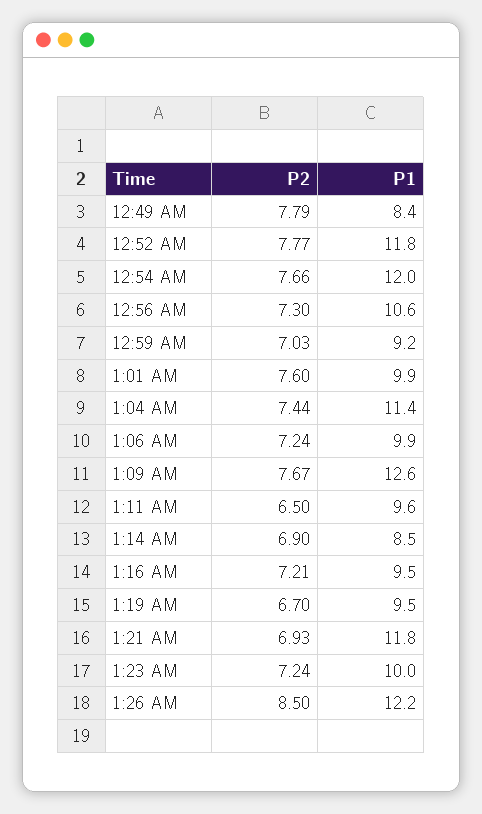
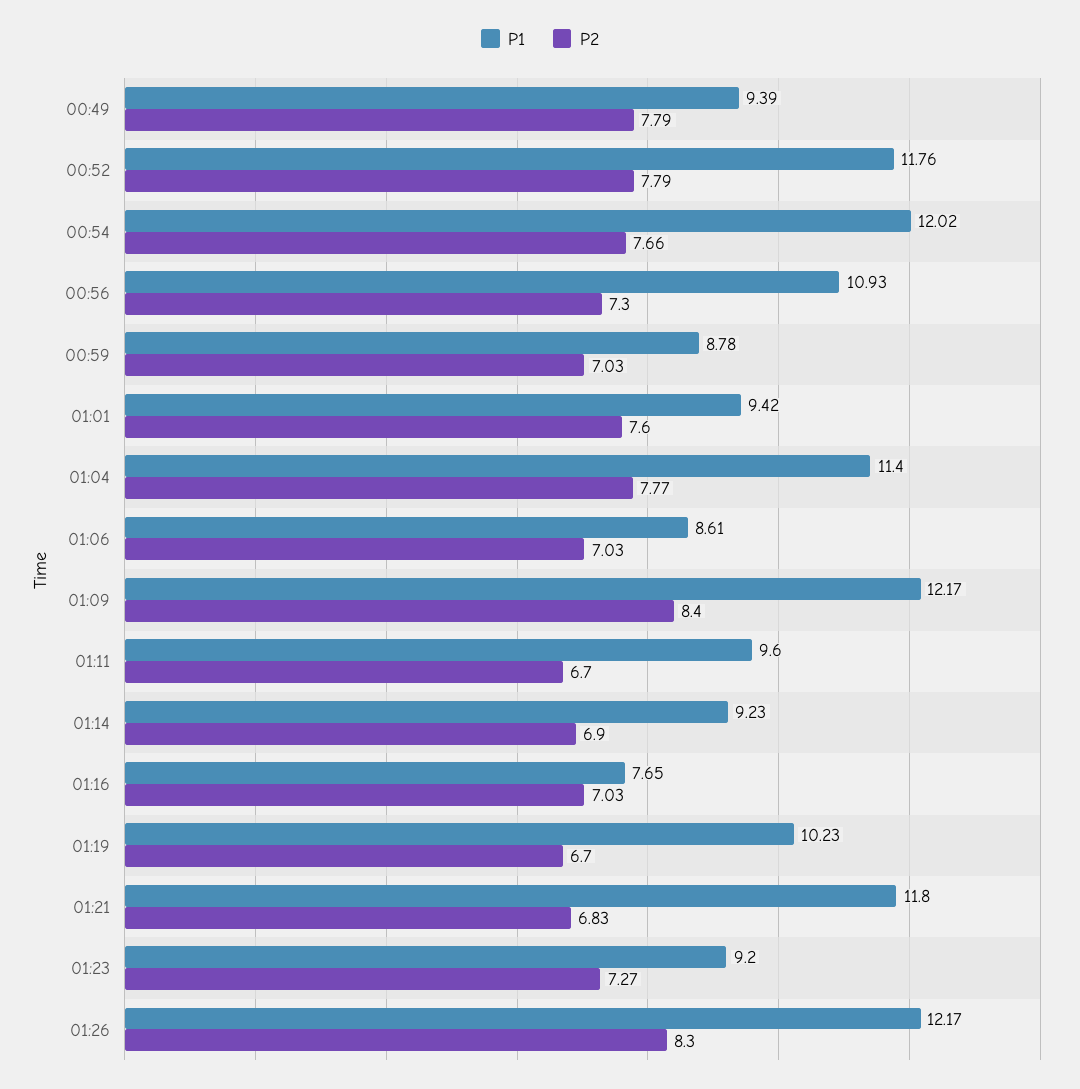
P1, 12:49 AM: 8.4 -> 9.39
P2, 12:52 AM: 7.77 -> 7.79
P1, 12:56 AM: 10.6 -> 10.93
P1, 12:59 AM: 9.2 -> 8.78
P1, 1:01 AM: 9.9 -> 9.42
P2, 1:04 AM: 7.44 -> 7.77
P2, 1:06 AM: 7.24 -> 7.03
P1, 1:06 AM: 9.9 -> 8.61
P2, 1:09 AM: 7.67 -> 8.4
P1, 1:09 AM: 12.6 -> 12.17
P2, 1:11 AM: 6.5 -> 6.7
P1, 1:14 AM: 8.5 -> 9.23
P2, 1:16 AM: 7.21 -> 7.03
P1, 1:16 AM: 9.5 -> 7.65
P1, 1:19 AM: 9.5 -> 10.23
P2, 1:21 AM: 6.93 -> 6.83
P2, 1:23 AM: 7.24 -> 7.27
P1, 1:23 AM: 10 -> 9.2
P2, 1:26 AM: 8.5 -> 8.3

